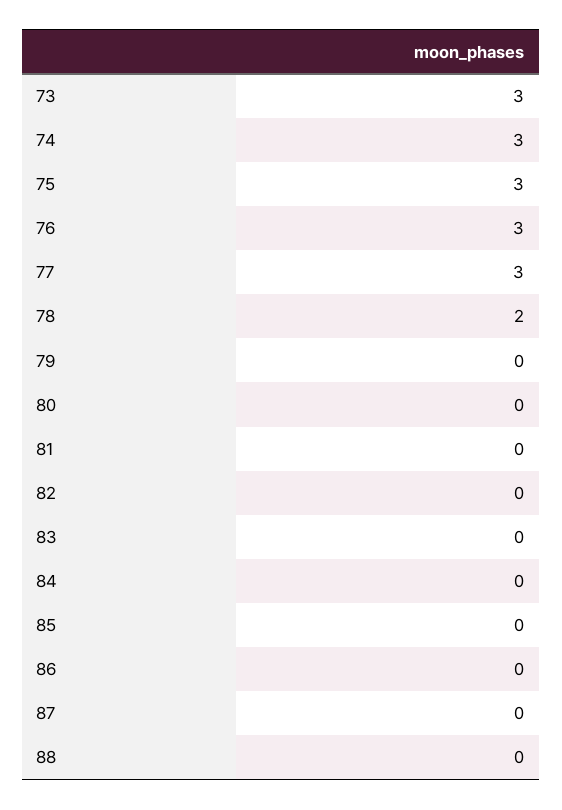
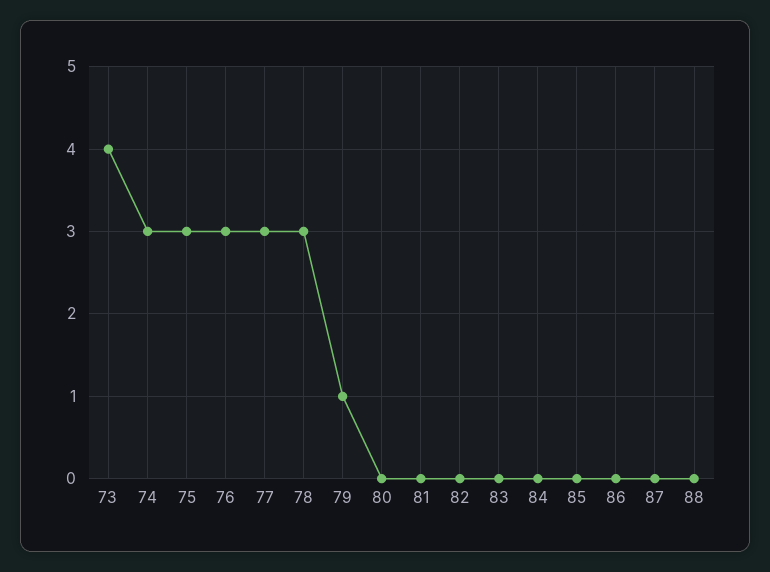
73: 3 -> 4
78: 2 -> 3
79: 0 -> 1

